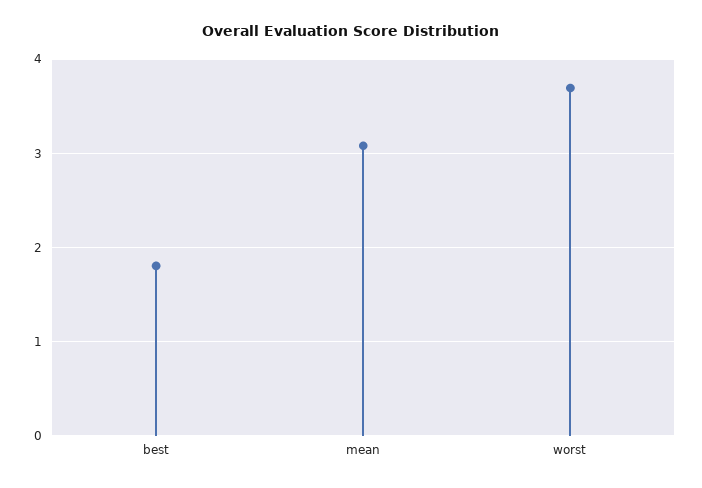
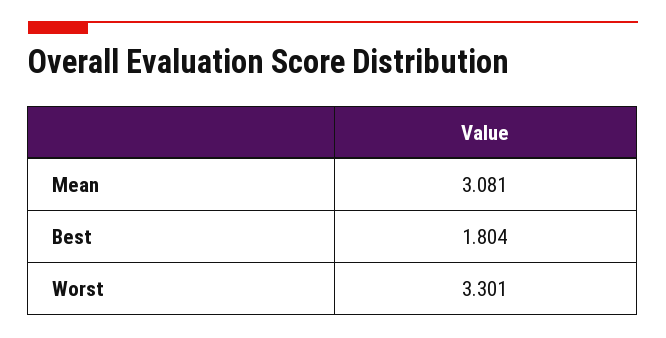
worst: 3.7 -> 3.301

